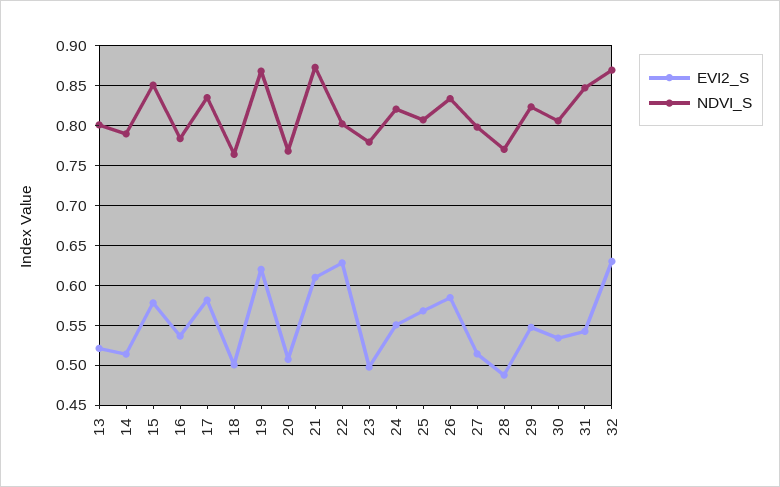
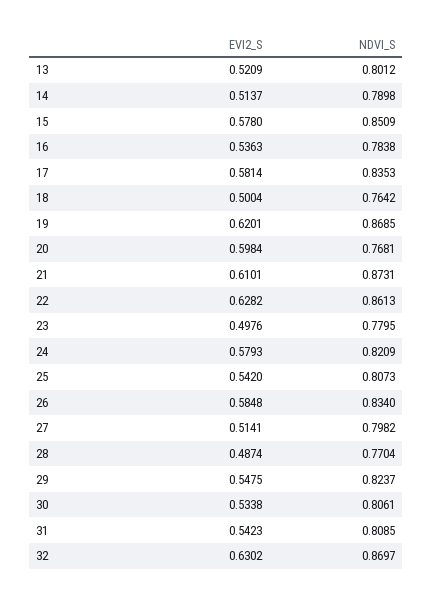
EVI2_S, 20: 0.51 -> 0.5984
NDVI_S, 22: 0.8 -> 0.8613
EVI2_S, 24: 0.55 -> 0.5793
EVI2_S, 25: 0.57 -> 0.542
NDVI_S, 31: 0.85 -> 0.8085

